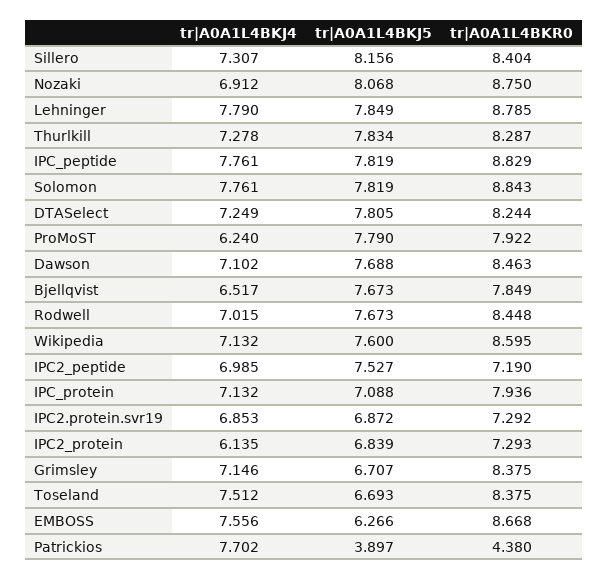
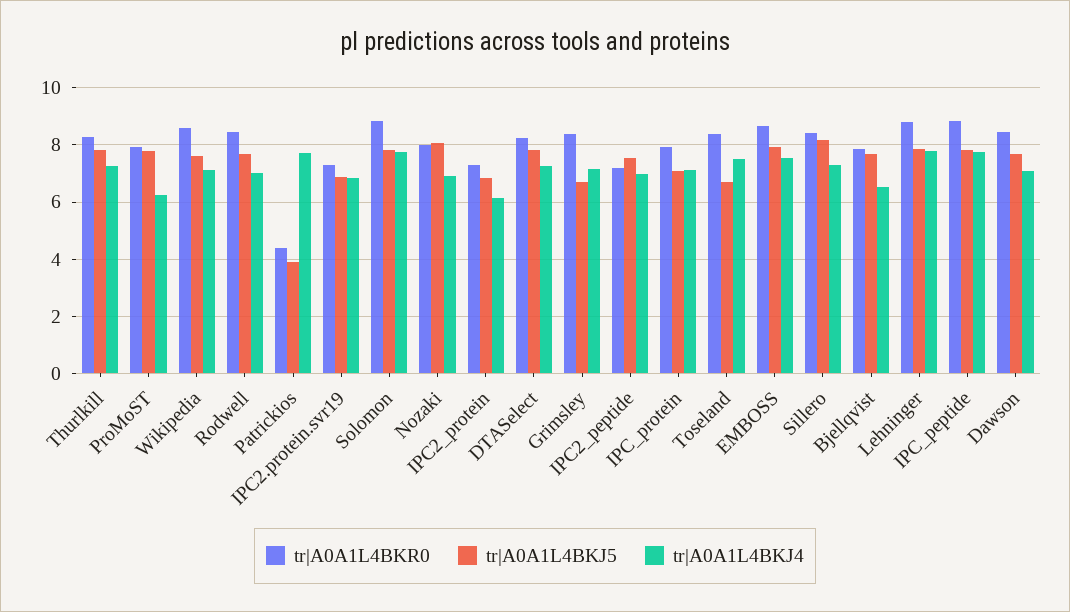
tr|A0A1L4BKR0, Nozaki: 8.75 -> 8
tr|A0A1L4BKJ5, EMBOSS: 6.266 -> 8

